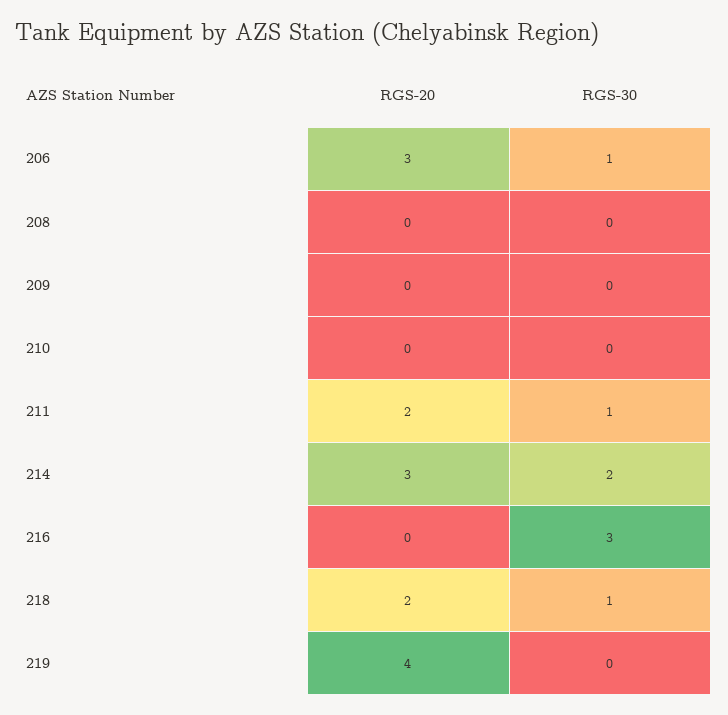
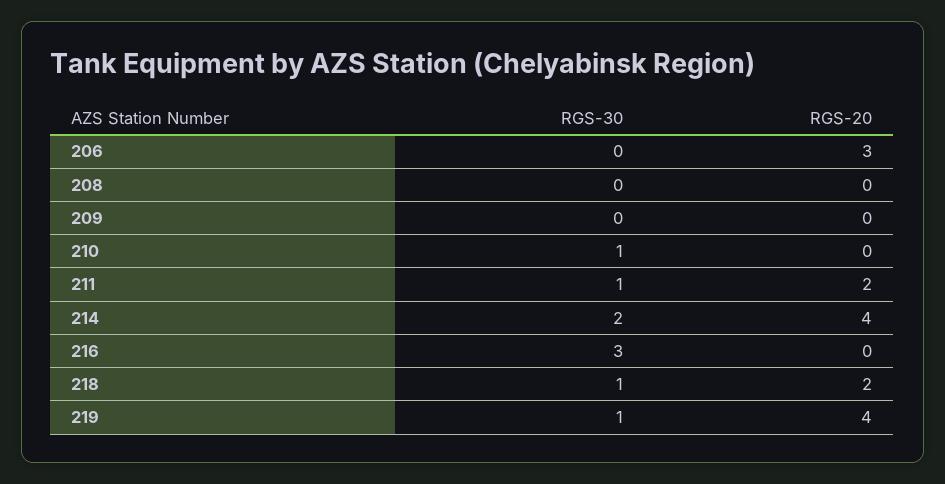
RGS-30, 206: 1 -> 0
RGS-30, 210: 0 -> 1
RGS-20, 214: 3 -> 4
RGS-30, 219: 0 -> 1

